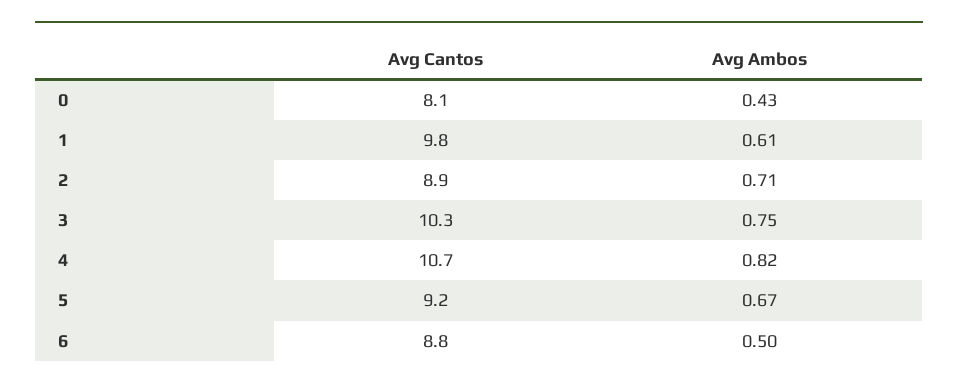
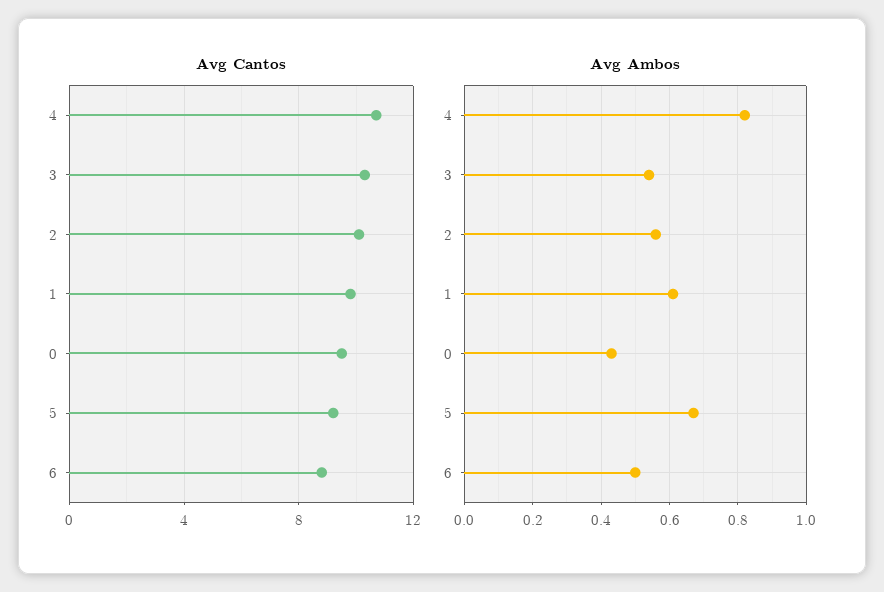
Avg Cantos, 0: 8.1 -> 9.5
Avg Cantos, 2: 8.9 -> 10
Avg Ambos, 2: 0.71 -> 0.55
Avg Ambos, 3: 0.75 -> 0.55

